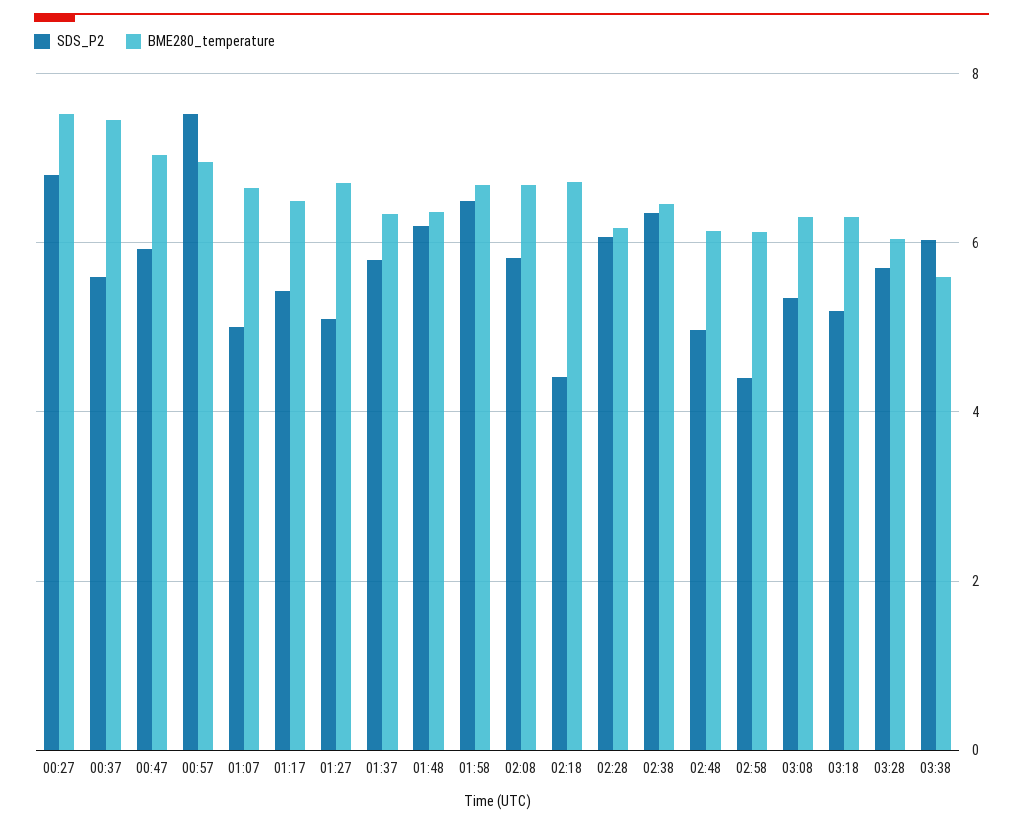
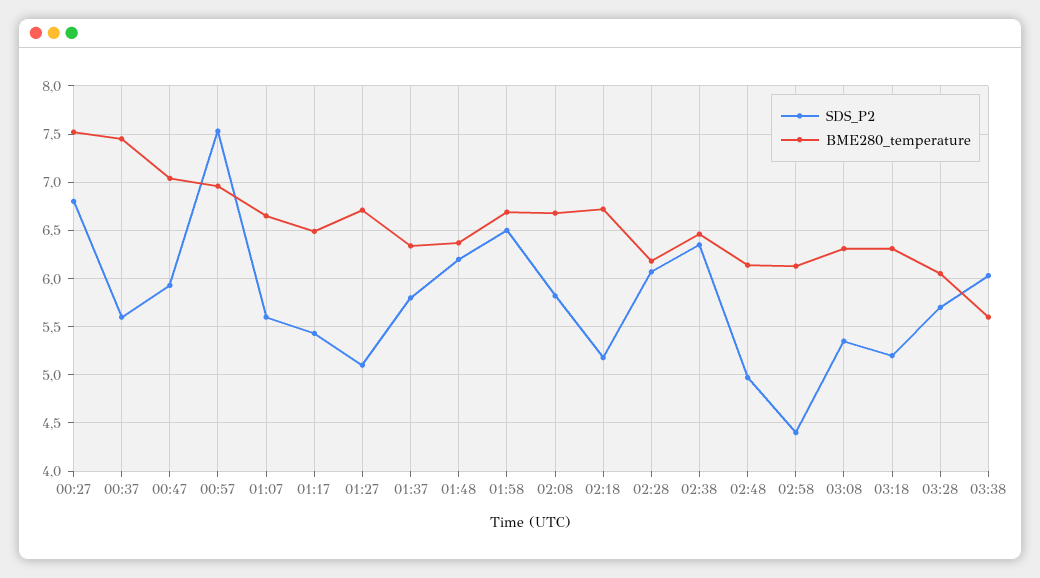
SDS_P2, 01:07: 5 -> 5.6
SDS_P2, 02:18: 4.4 -> 5.2

